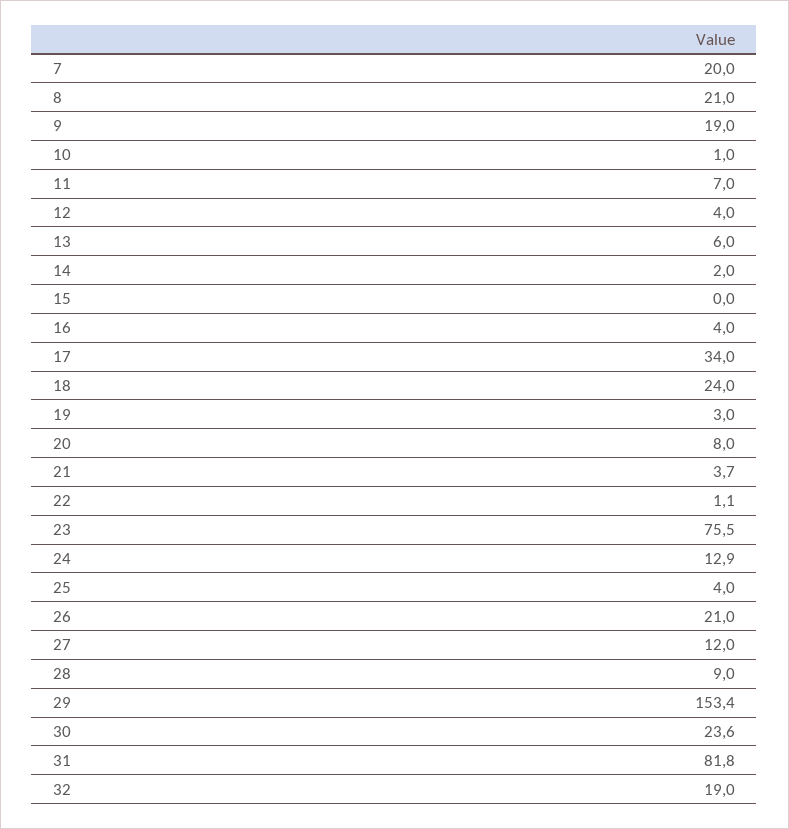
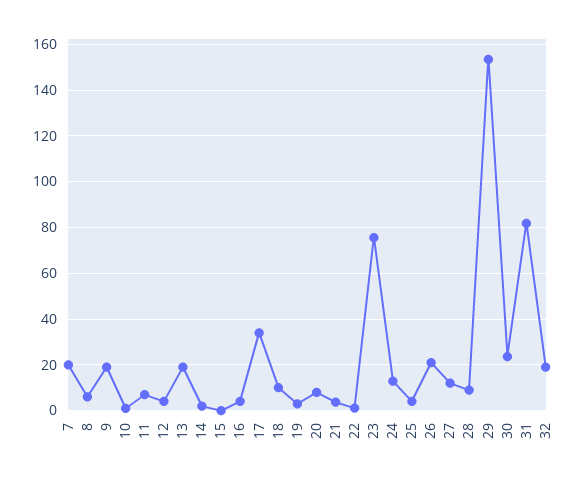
8: 21 -> 5
13: 6 -> 20
18: 24 -> 10

